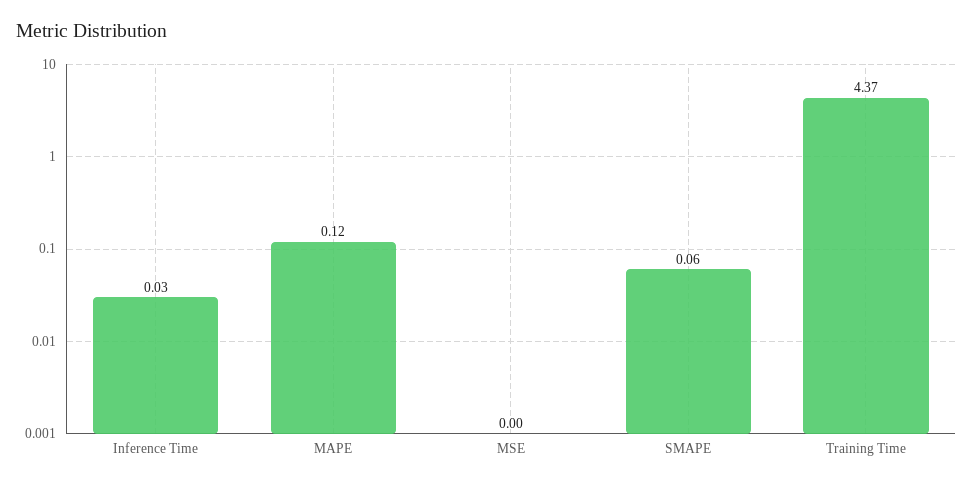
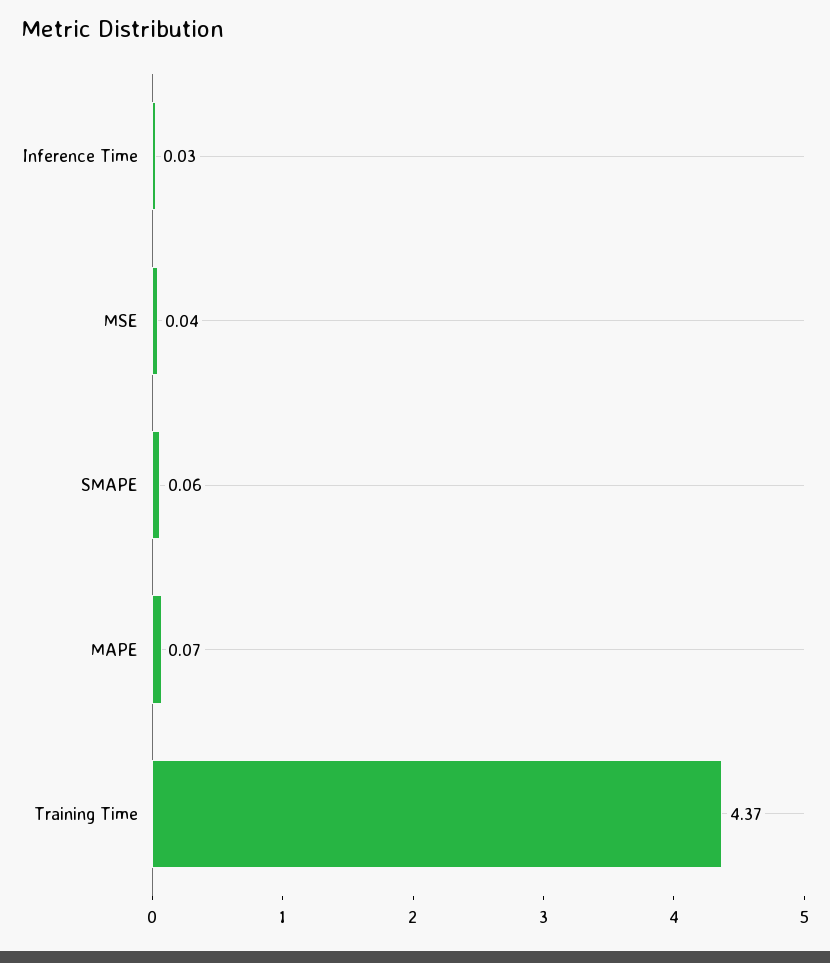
MAPE: 0.12 -> 0.07
MSE: 0 -> 0.04

